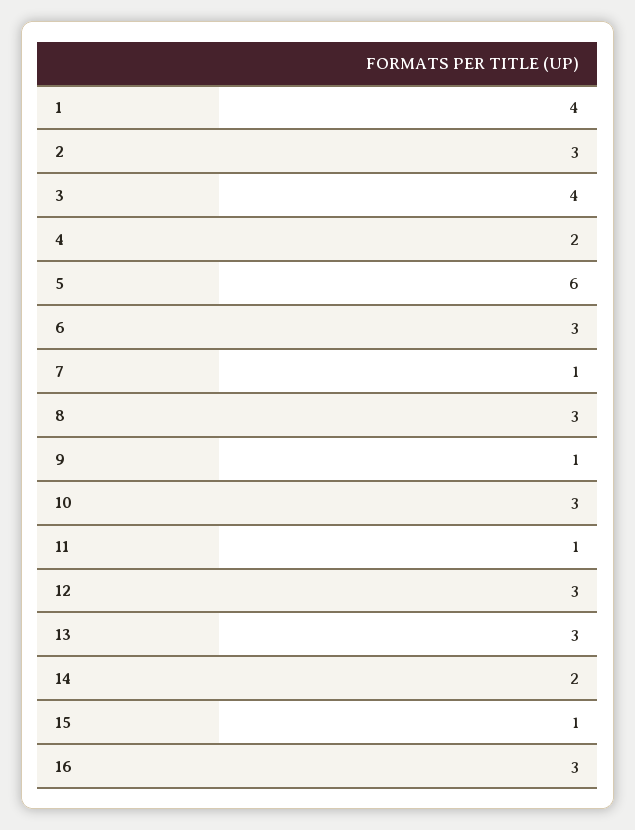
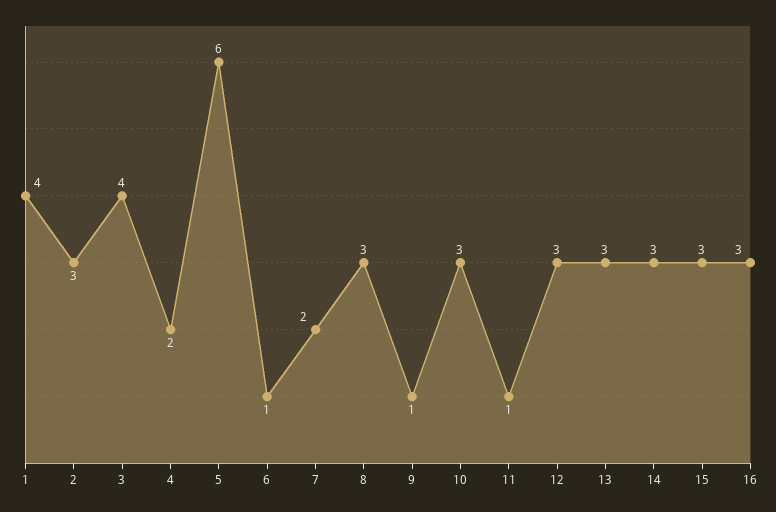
6: 3 -> 1
7: 1 -> 2
14: 2 -> 3
15: 1 -> 3

